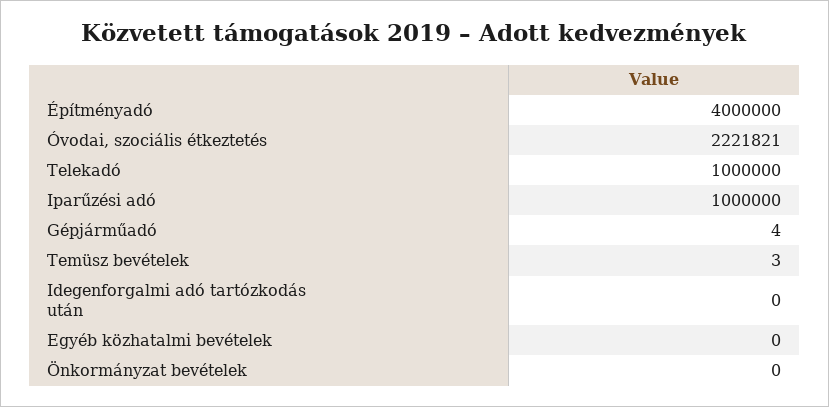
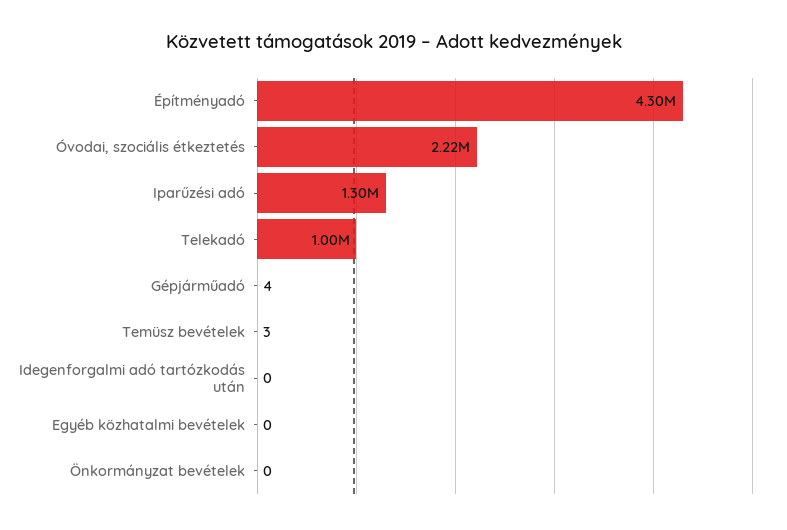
Építményadó: 4000000 -> 4300000
Iparűzési adó: 1000000 -> 1300000

